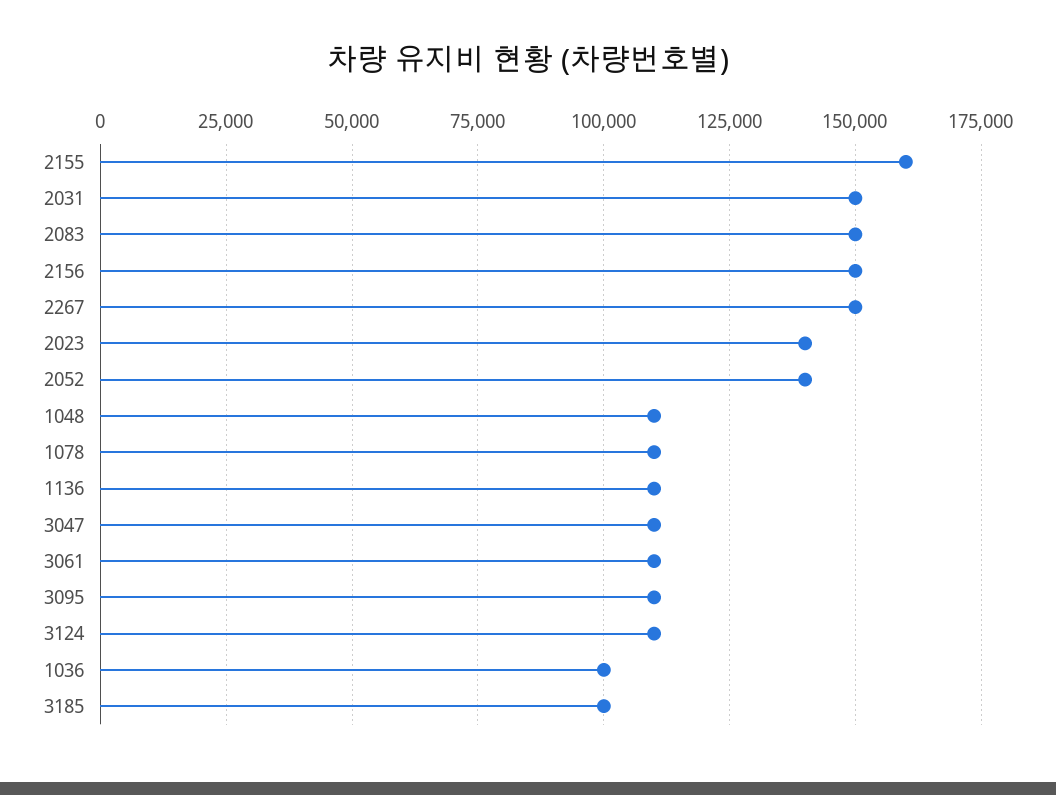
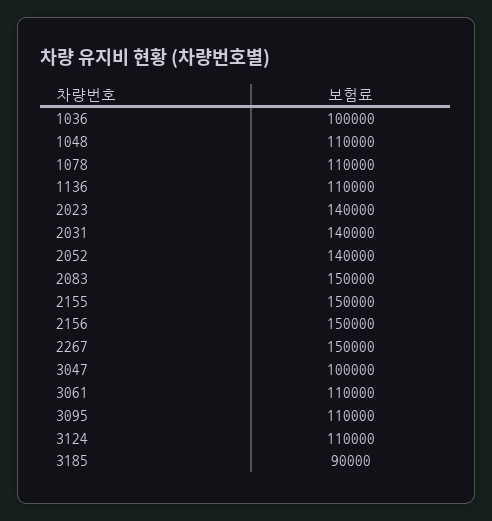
2155: 160000 -> 150000
2031: 150000 -> 140000
3047: 110000 -> 100000
3185: 100000 -> 90000

